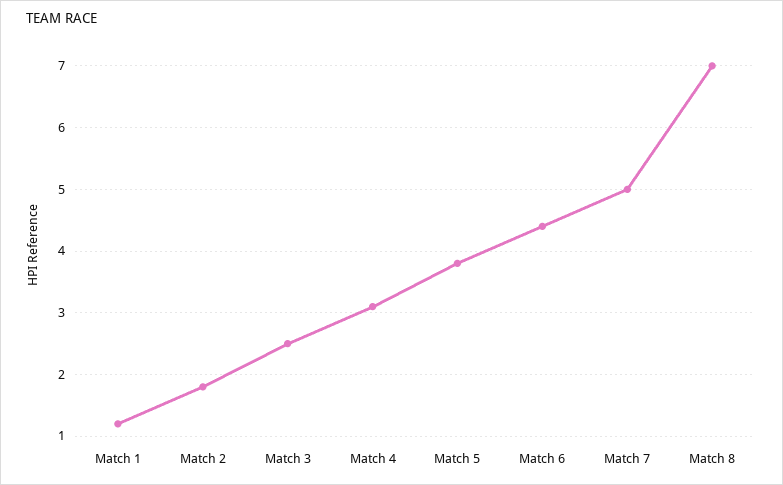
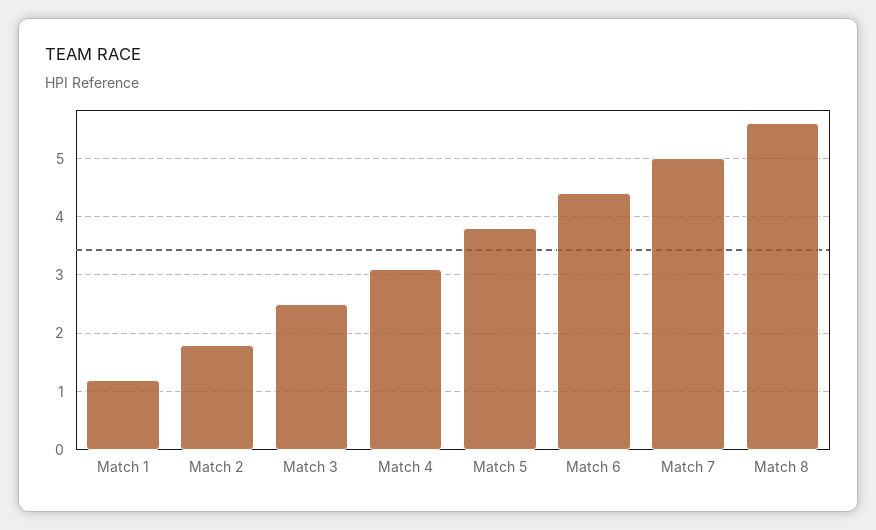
Match 8: 7 -> 5.5

